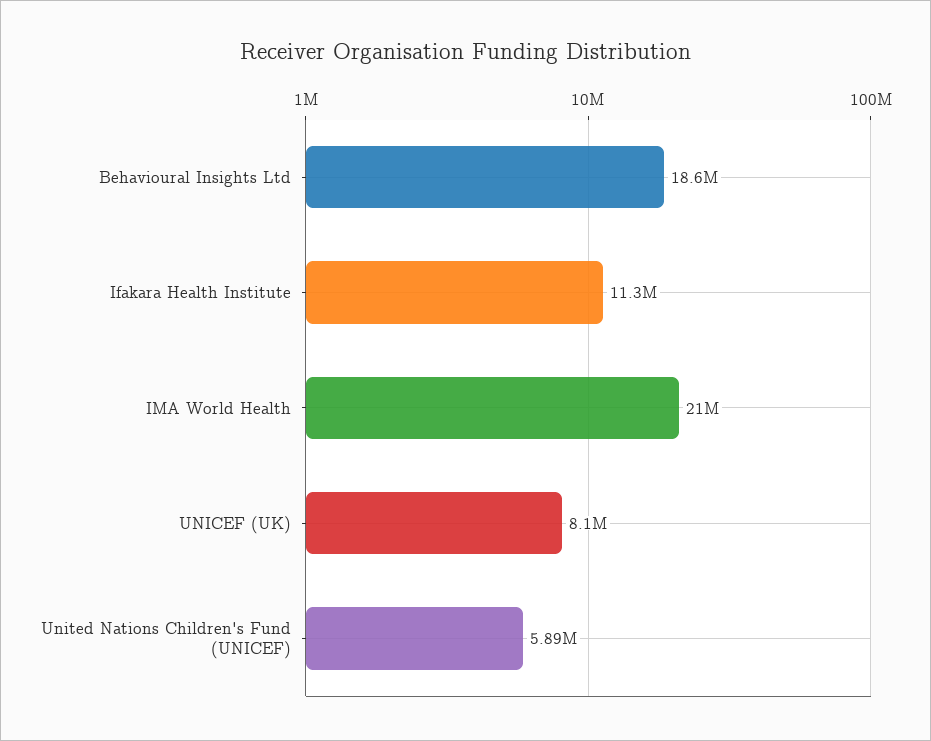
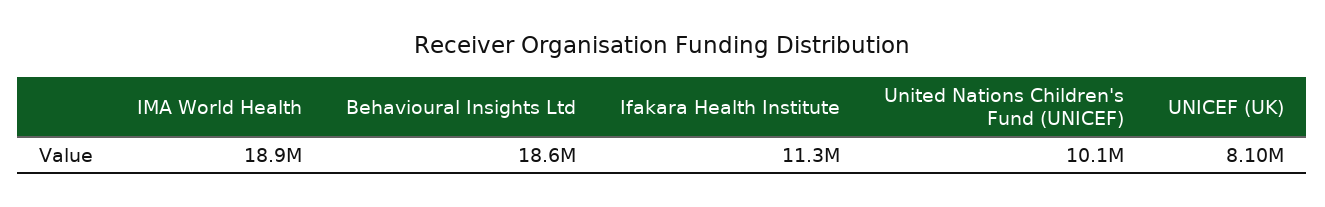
IMA World Health: 21000000 -> 18900000
United Nations Children's Fund (UNICEF): 5890000 -> 10100000

